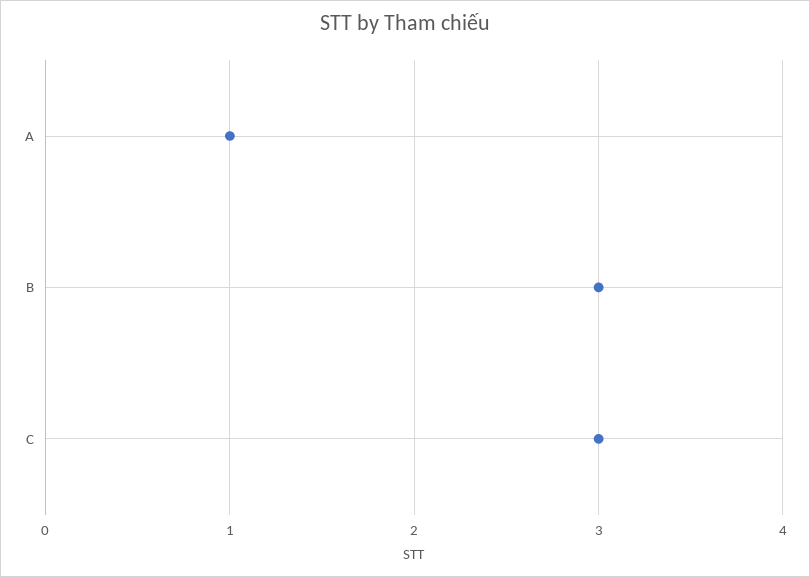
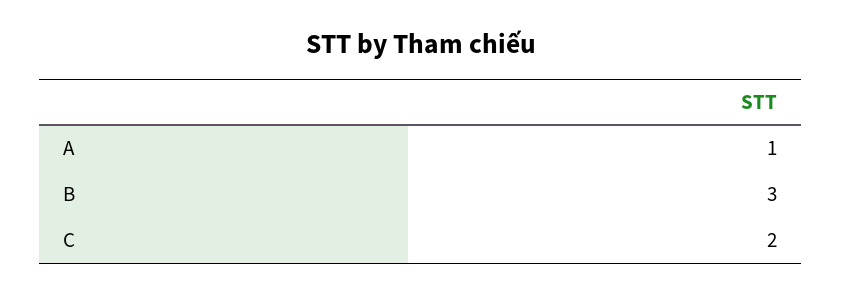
C: 3 -> 2

